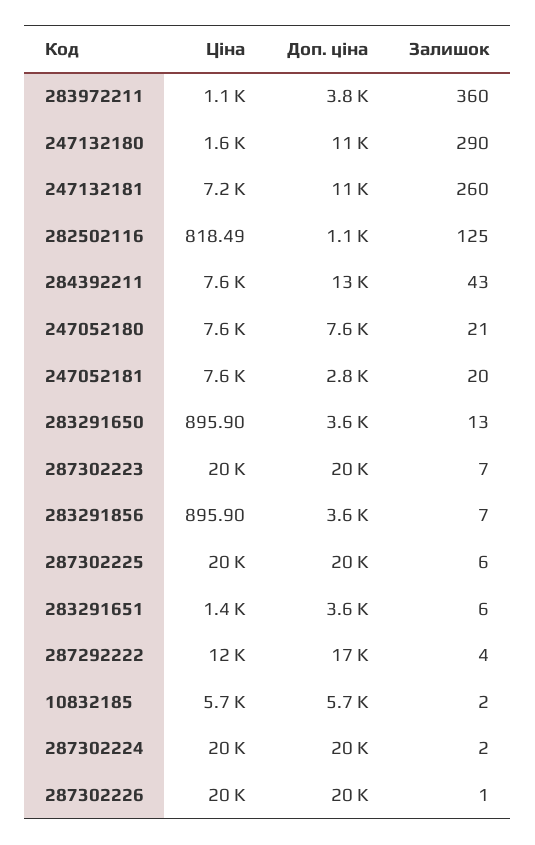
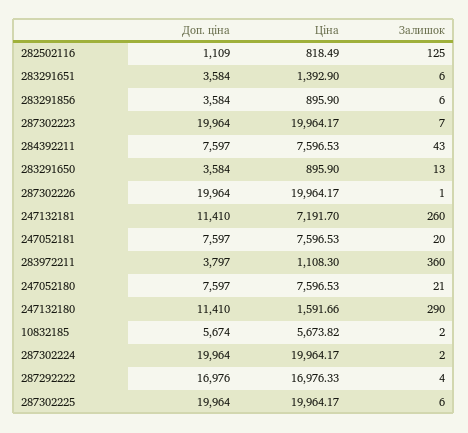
Доп. ціна, 284392211: 13000 -> 7597
Доп. ціна, 247052181: 2800 -> 7597
Залишок, 283291856: 7 -> 6
Ціна, 287292222: 12000 -> 16976.33

